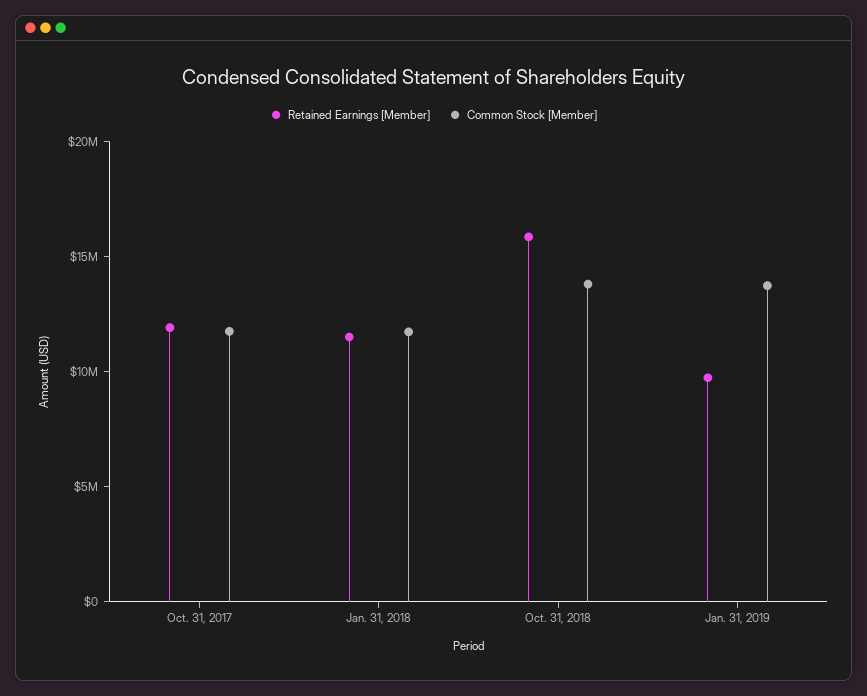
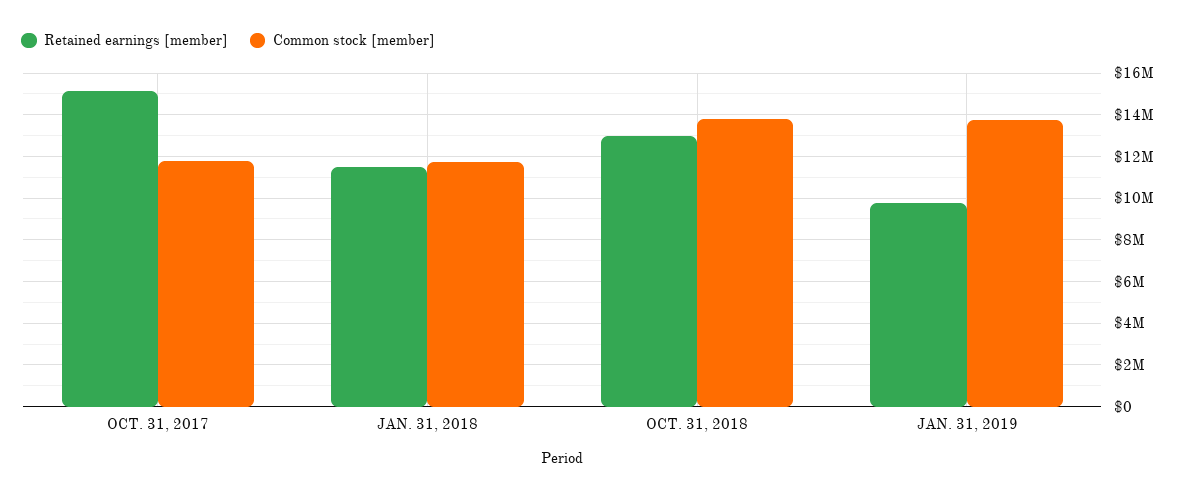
Retained Earnings [Member], Oct. 31, 2017: 12000000 -> 15000000
Retained Earnings [Member], Oct. 31, 2018: 16000000 -> 13000000

